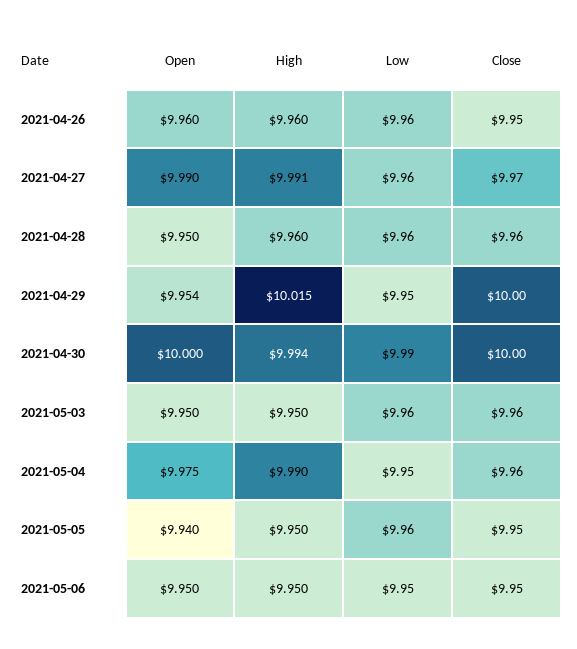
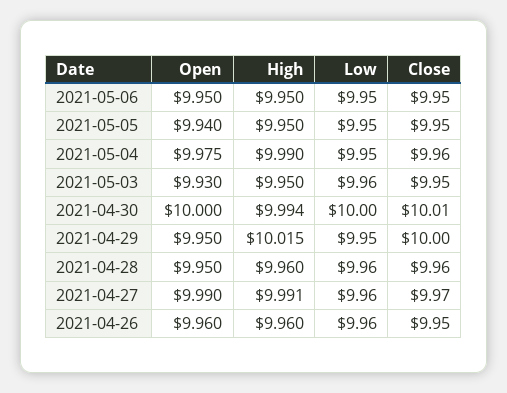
Open, 2021-04-29: 9.954 -> 9.95
Low, 2021-04-30: 9.99 -> 10
Close, 2021-04-30: 10 -> 10.01
Open, 2021-05-03: 9.95 -> 9.93
Close, 2021-05-03: 9.96 -> 9.95
Low, 2021-05-05: 9.96 -> 9.95

